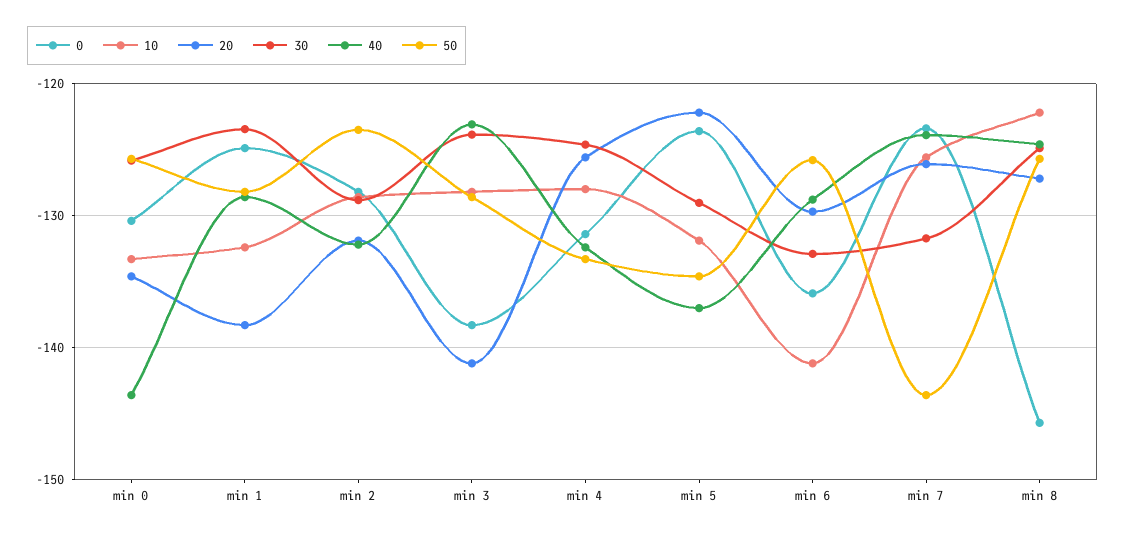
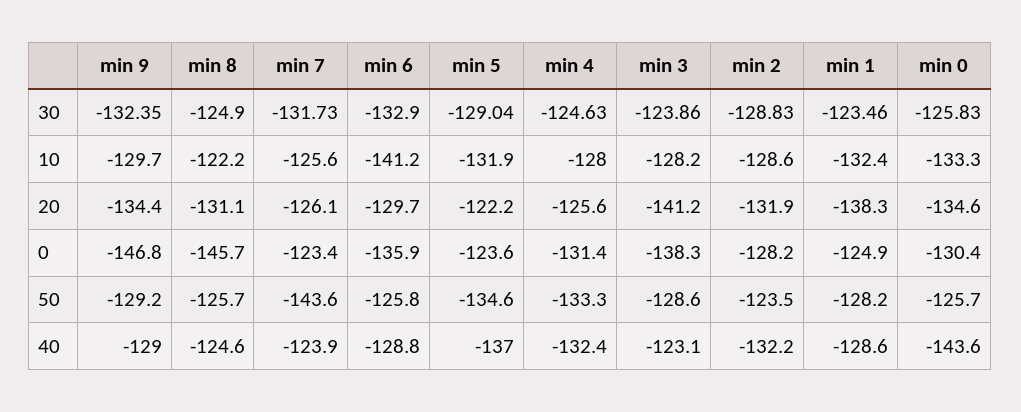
20, min 8: -127 -> -131.1
30, min 9: none -> -132.35
10, min 9: none -> -129.7
20, min 9: none -> -134.4
0, min 9: none -> -146.8
50, min 9: none -> -129.2
40, min 9: none -> -129

